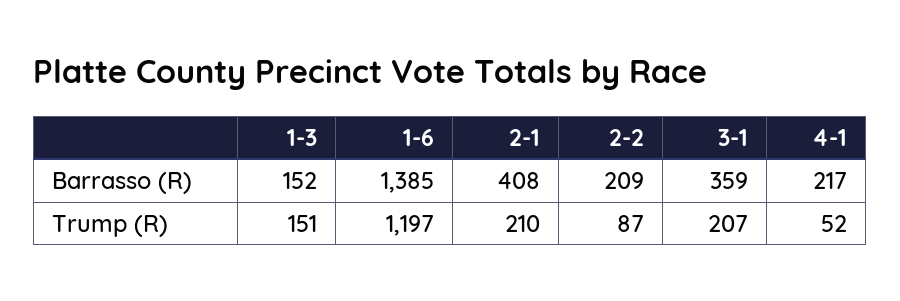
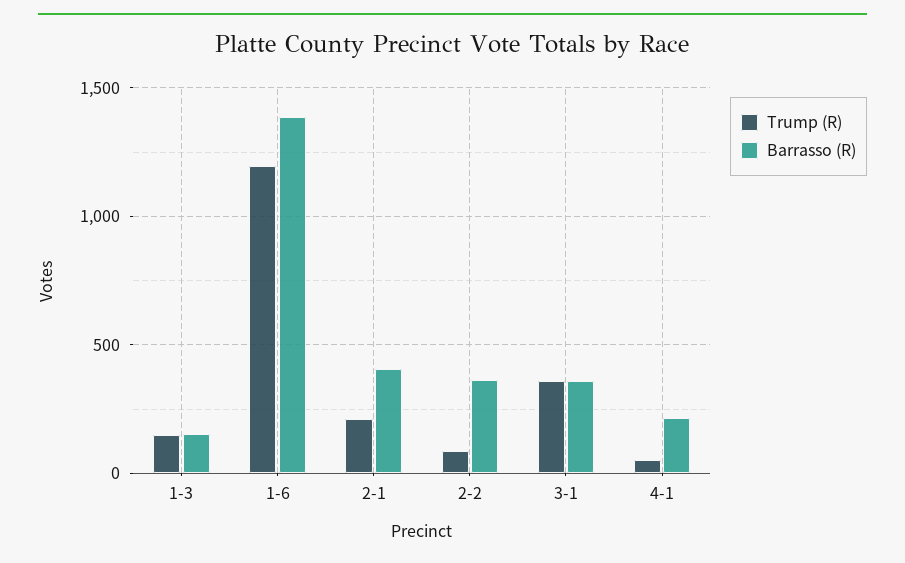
Barrasso (R), 2-2: 209 -> 350
Trump (R), 3-1: 207 -> 350

